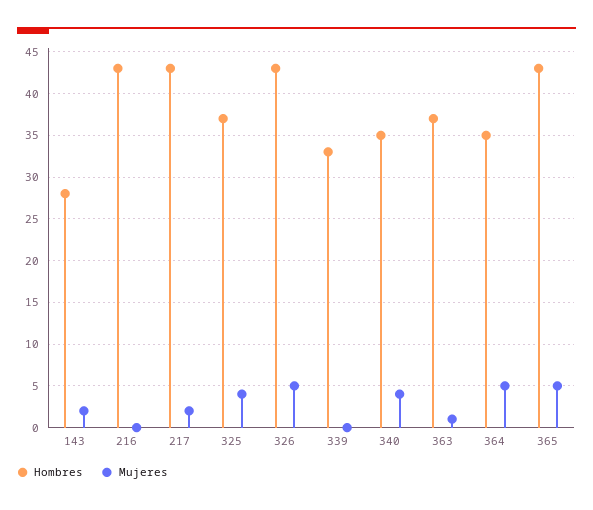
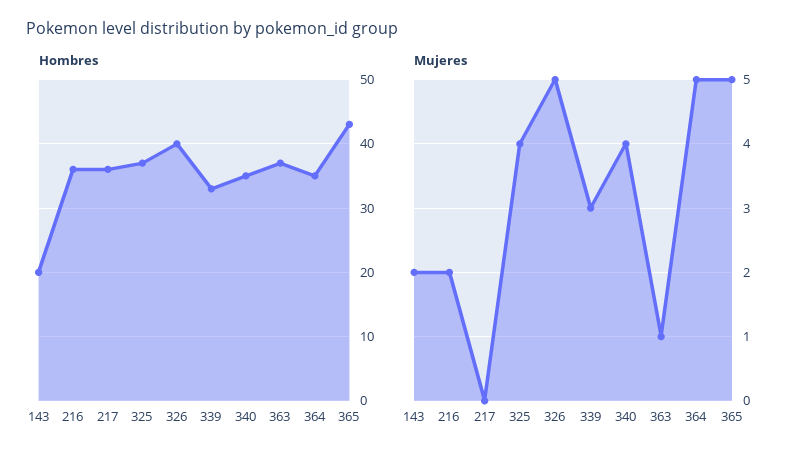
Hombres, 143: 28 -> 20
Hombres, 216: 43 -> 36
Mujeres, 216: 0 -> 2
Hombres, 217: 43 -> 36
Mujeres, 217: 2 -> 0
Hombres, 326: 43 -> 40
Mujeres, 339: 0 -> 3

